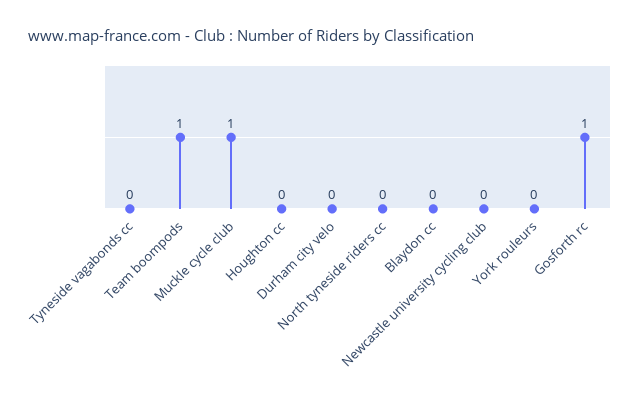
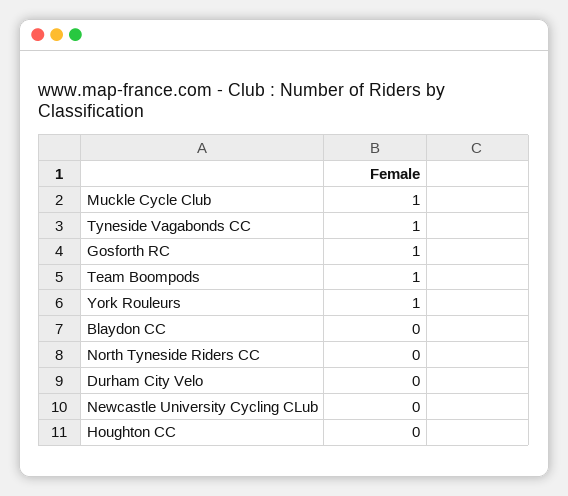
Tyneside vagabonds cc: 0 -> 1
York rouleurs: 0 -> 1

